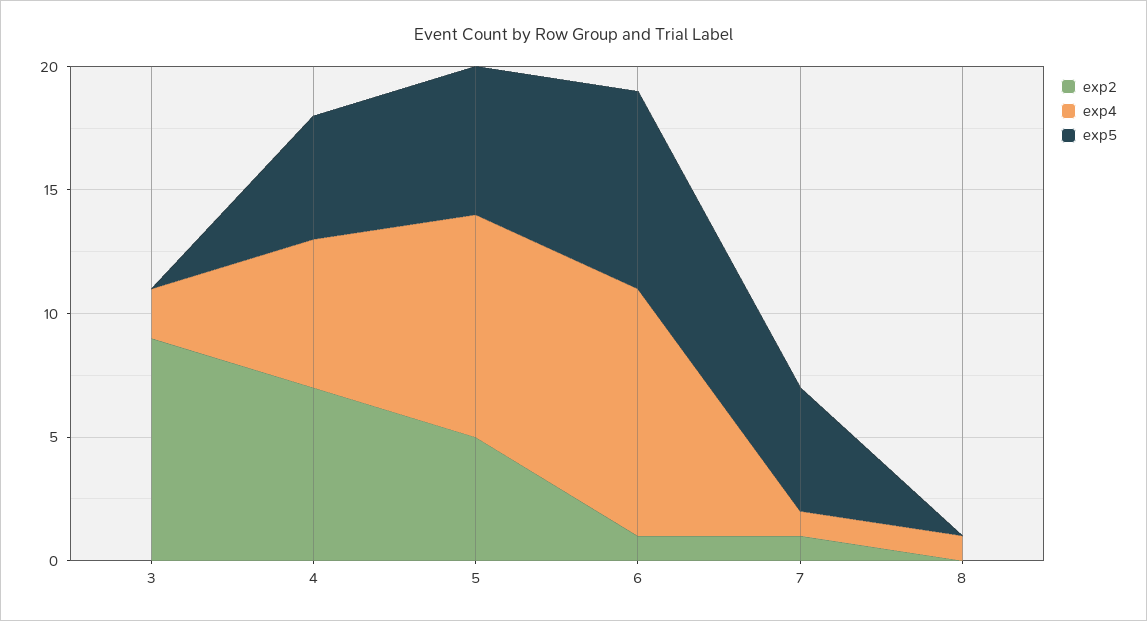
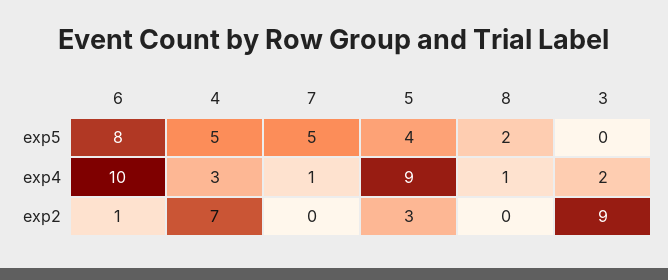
exp4, 4: 6 -> 3
exp2, 5: 5 -> 3
exp5, 5: 6 -> 4
exp2, 7: 1 -> 0
exp5, 8: 0 -> 2

